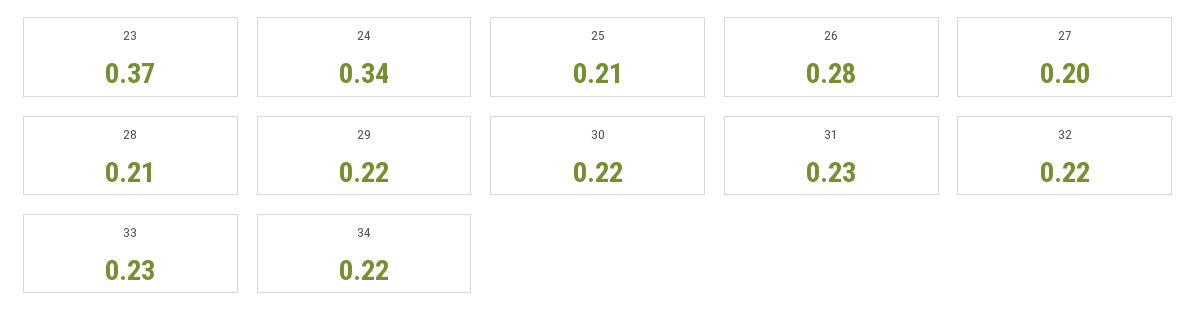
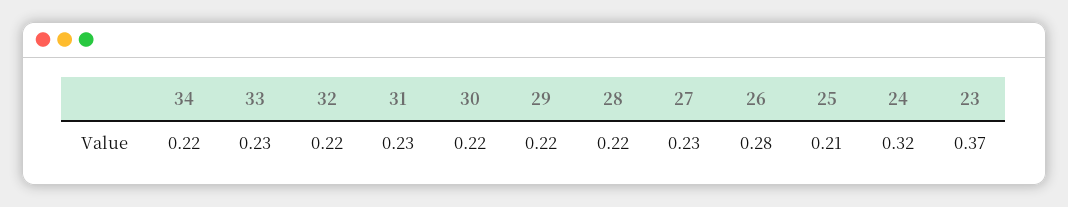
24: 0.34 -> 0.32
27: 0.2 -> 0.23
28: 0.21 -> 0.22

